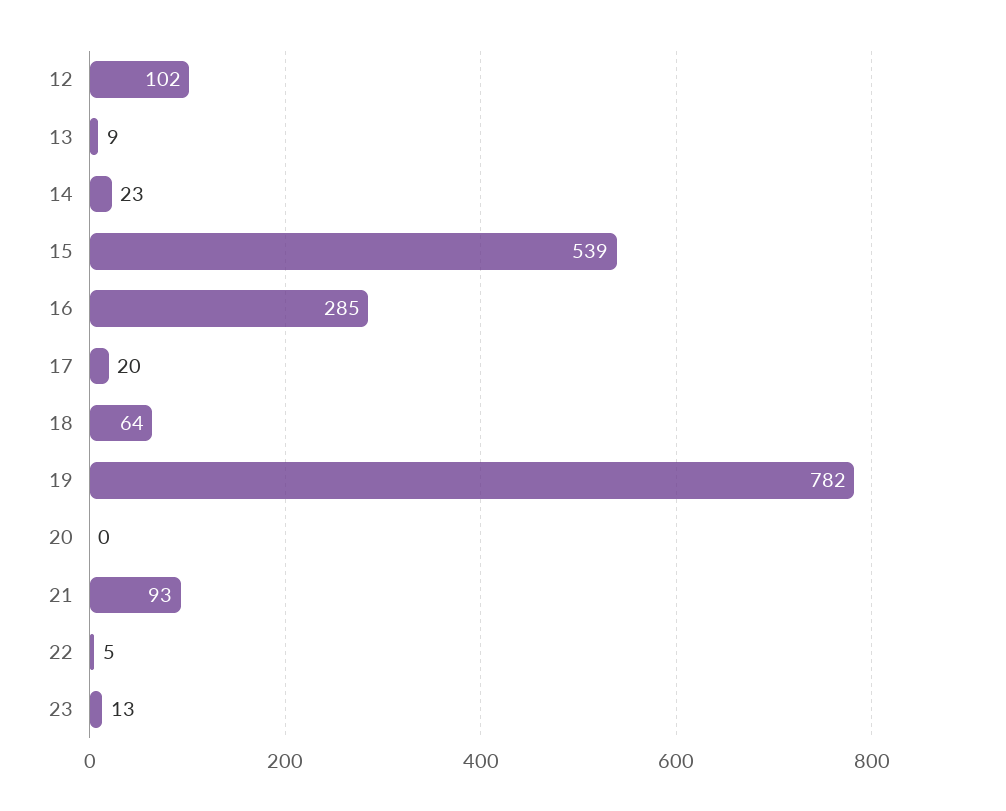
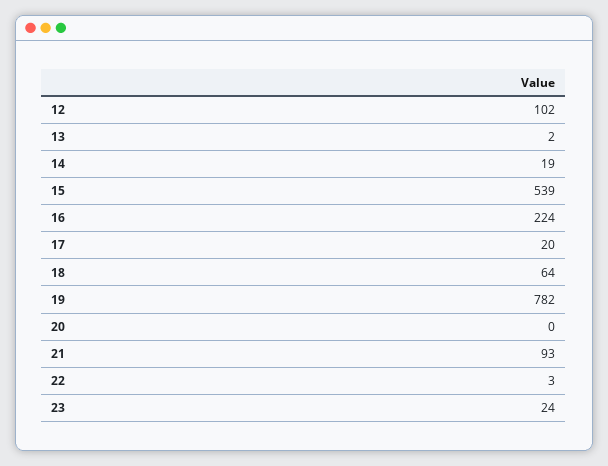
13: 9 -> 2
14: 23 -> 19
16: 285 -> 224
22: 5 -> 3
23: 13 -> 24

